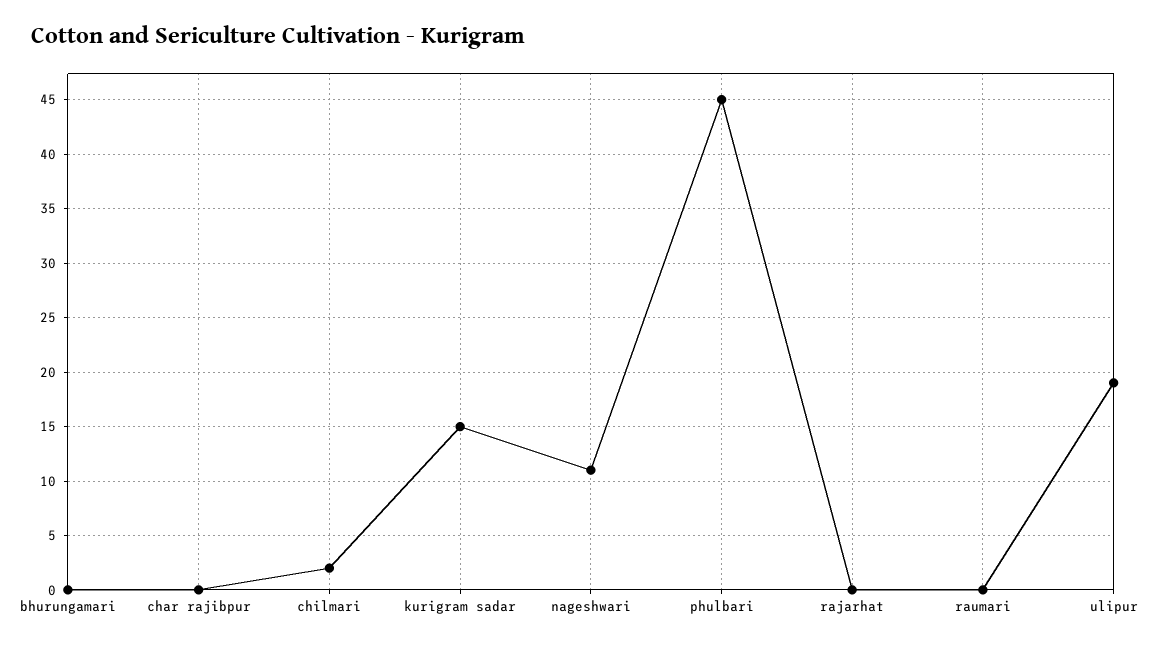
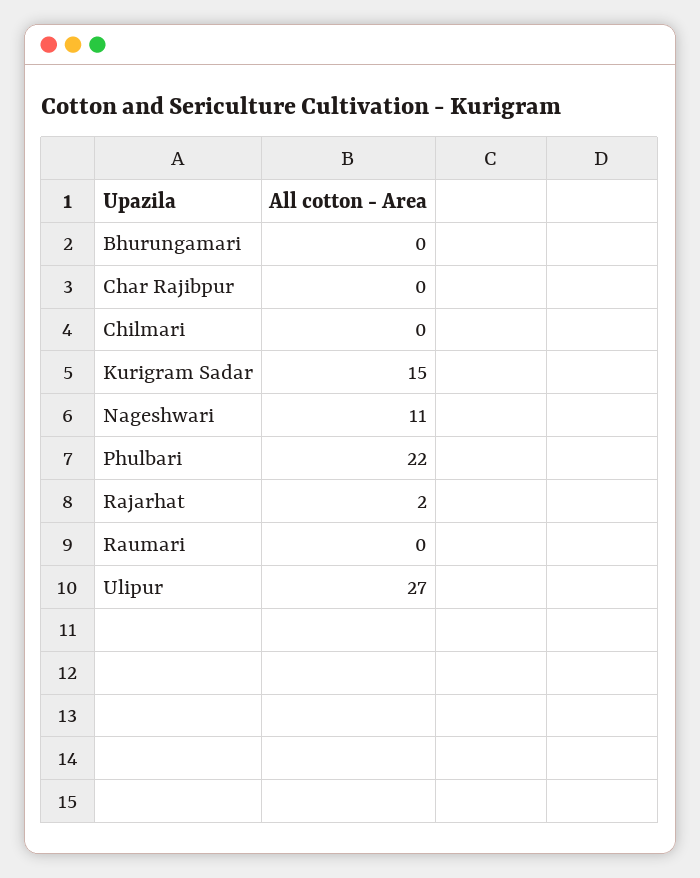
chilmari: 2 -> 0
phulbari: 45 -> 22
rajarhat: 0 -> 2
ulipur: 19 -> 27

